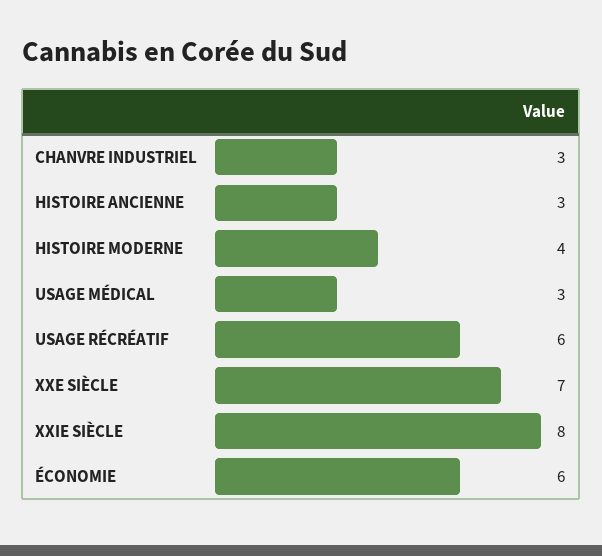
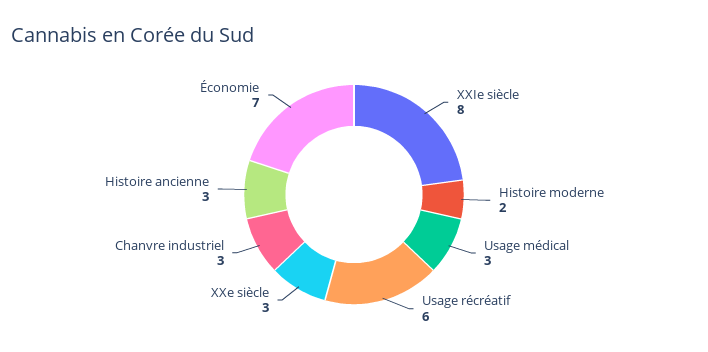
HISTOIRE MODERNE: 4 -> 2
XXE SIÈCLE: 7 -> 3
ÉCONOMIE: 6 -> 7

